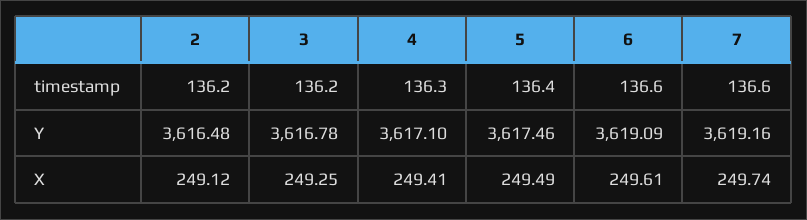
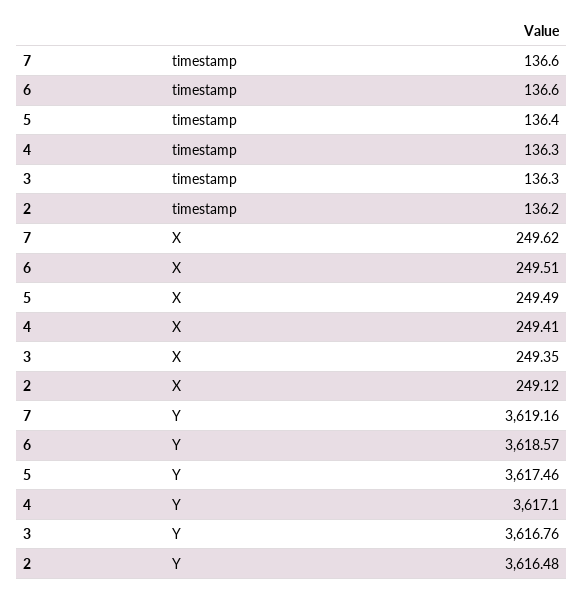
3, timestamp: 136.2 -> 136.3
3, Y: 3616.78 -> 3616.76
6, Y: 3619.09 -> 3618.57
3, X: 249.25 -> 249.35
6, X: 249.61 -> 249.51
7, X: 249.74 -> 249.62

